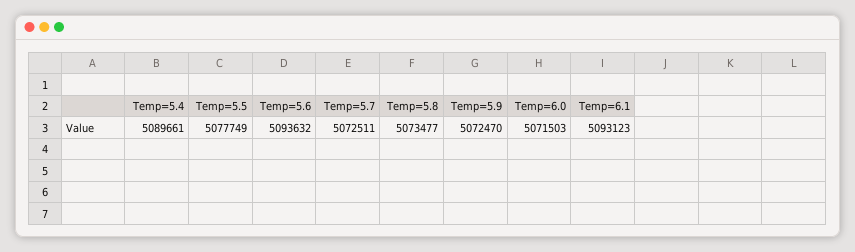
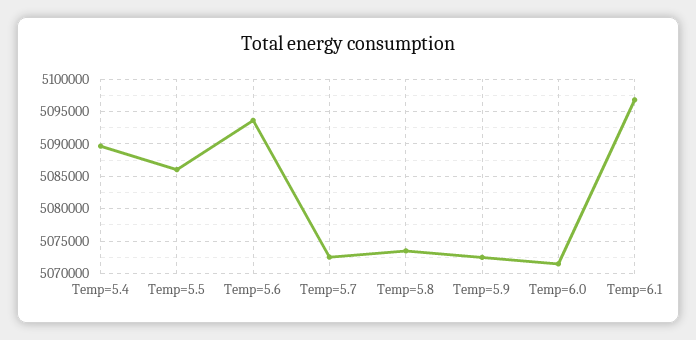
Temp=5.5: 5077749 -> 5086000
Temp=6.1: 5093123 -> 5097000

